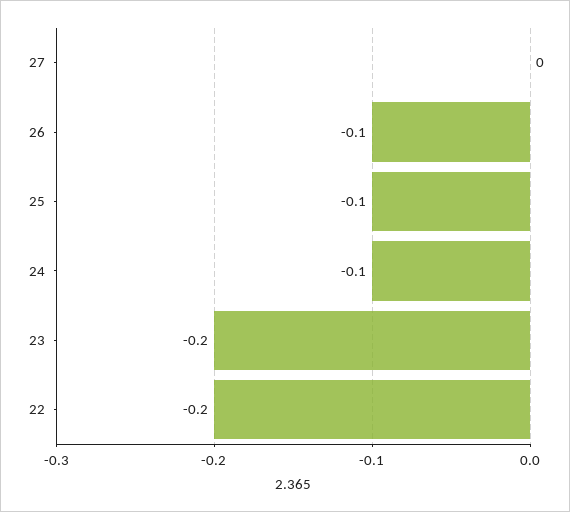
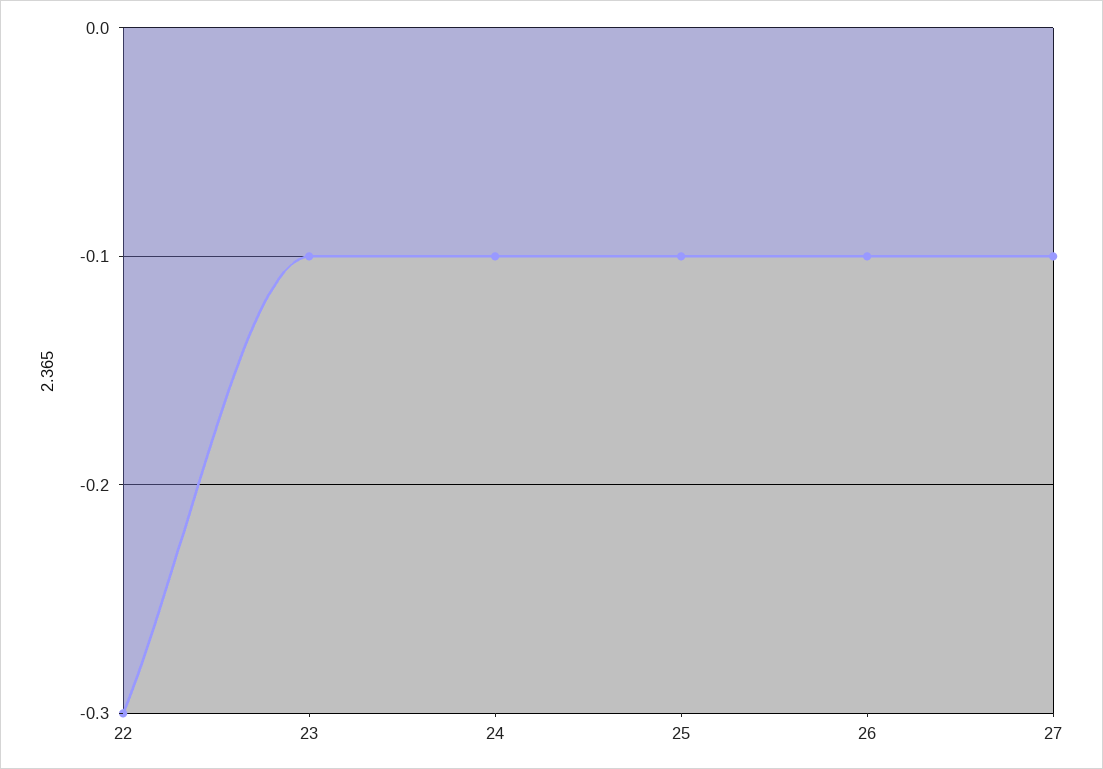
27: 0 -> -0.1
23: -0.2 -> -0.1
22: -0.2 -> -0.3

